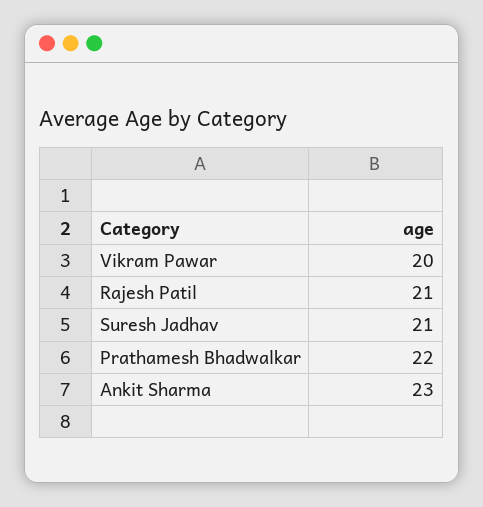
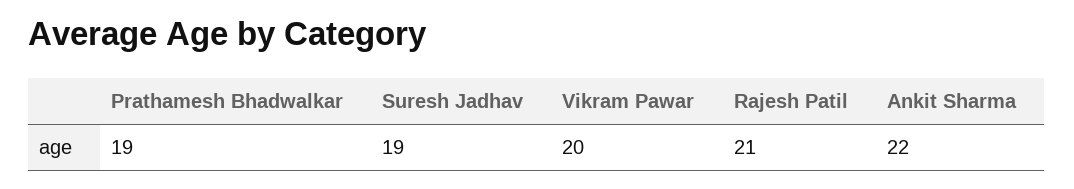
Suresh Jadhav: 21 -> 19
Prathamesh Bhadwalkar: 22 -> 19
Ankit Sharma: 23 -> 22

